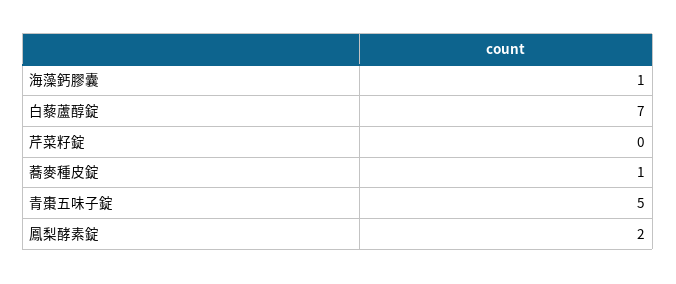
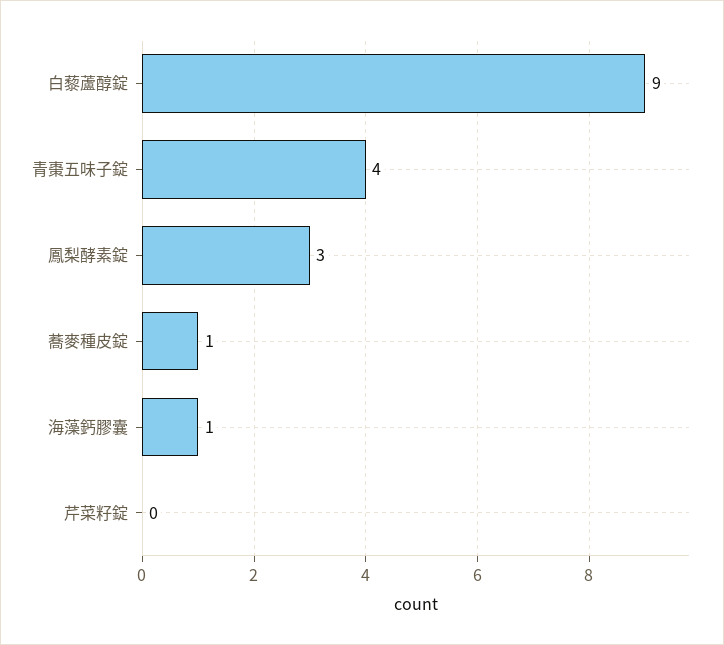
白藜蘆醇錠: 7 -> 9
青棗五味子錠: 5 -> 4
鳳梨酵素錠: 2 -> 3

